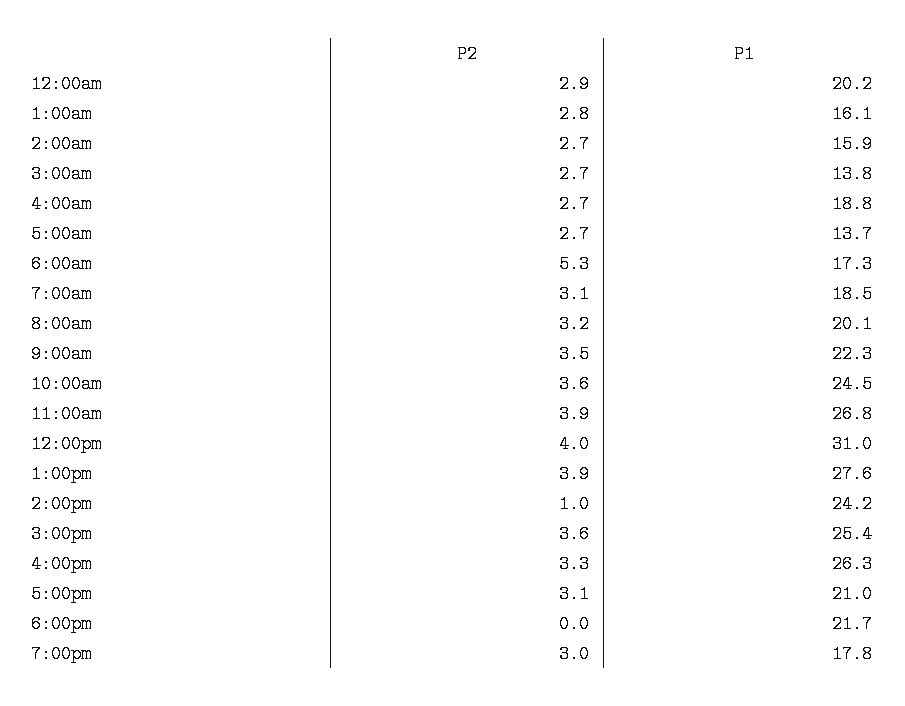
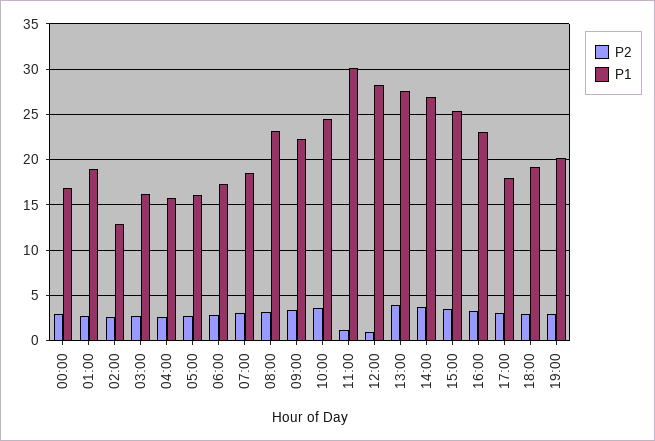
P1, 12:00am: 20.2 -> 17
P1, 1:00am: 16.1 -> 19
P1, 2:00am: 15.9 -> 13
P1, 3:00am: 13.8 -> 16
P1, 4:00am: 18.8 -> 16
P1, 5:00am: 13.7 -> 16
P2, 6:00am: 5.3 -> 3
P1, 8:00am: 20.1 -> 23
P2, 11:00am: 3.9 -> 1
P1, 11:00am: 26.8 -> 30
P2, 12:00pm: 4 -> 1
P1, 12:00pm: 31 -> 28
P2, 2:00pm: 1 -> 4
P1, 2:00pm: 24.2 -> 27
P1, 4:00pm: 26.3 -> 23
P1, 5:00pm: 21 -> 18
P2, 6:00pm: 0 -> 3
P1, 6:00pm: 21.7 -> 19
P1, 7:00pm: 17.8 -> 20

